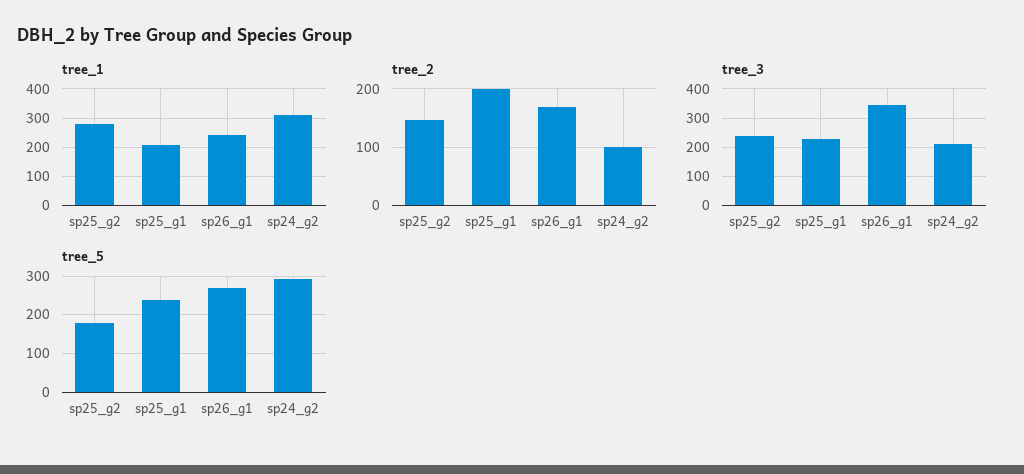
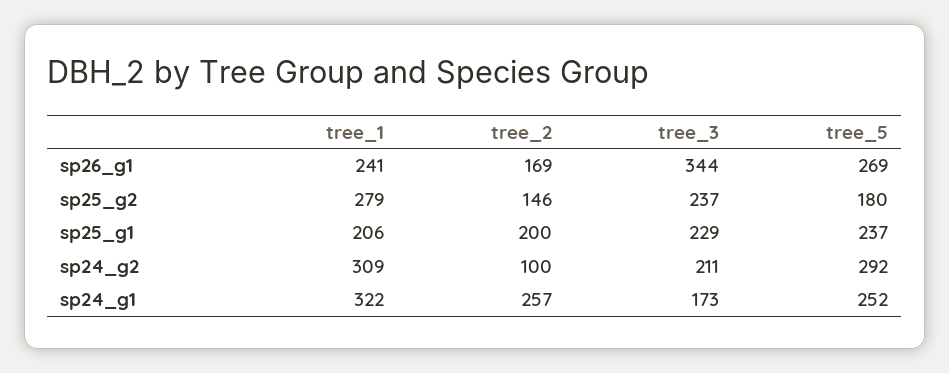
tree_1, sp24_g1: none -> 322
tree_2, sp24_g1: none -> 257
tree_3, sp24_g1: none -> 173
tree_5, sp24_g1: none -> 252

